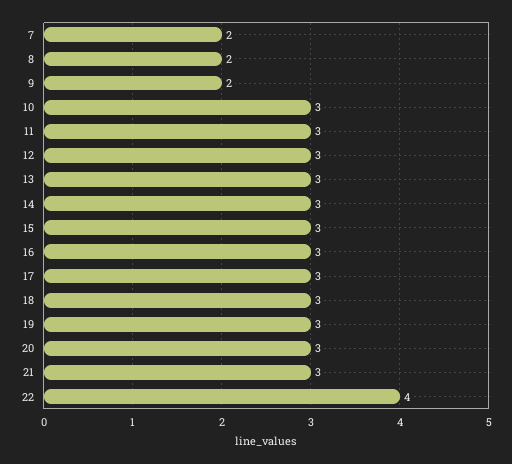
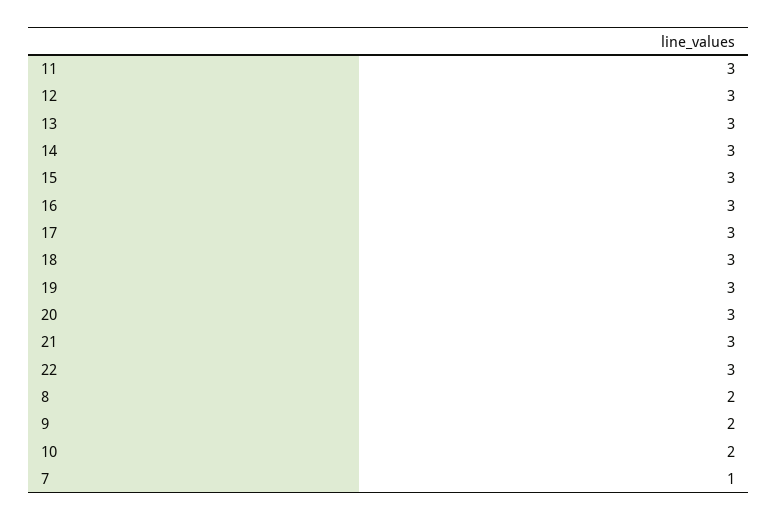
7: 2 -> 1
10: 3 -> 2
22: 4 -> 3

